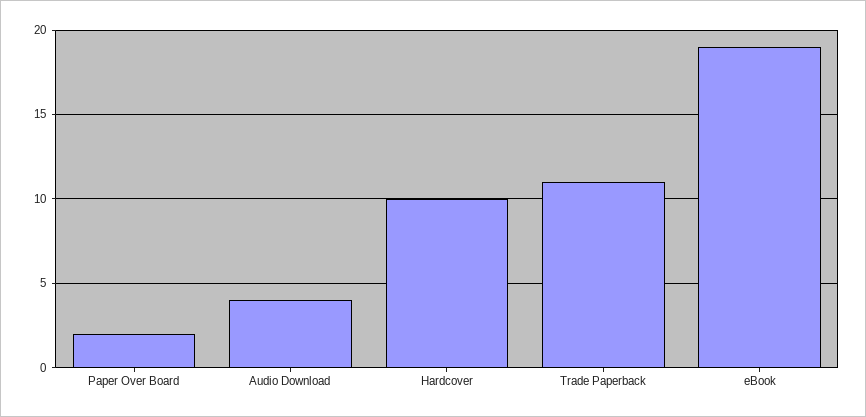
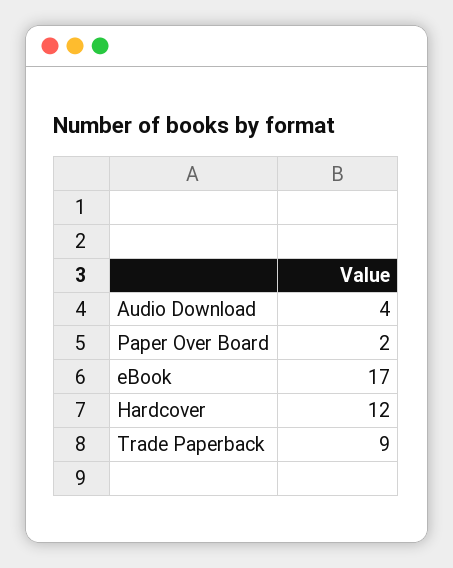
Hardcover: 10 -> 12
Trade Paperback: 11 -> 9
eBook: 19 -> 17

